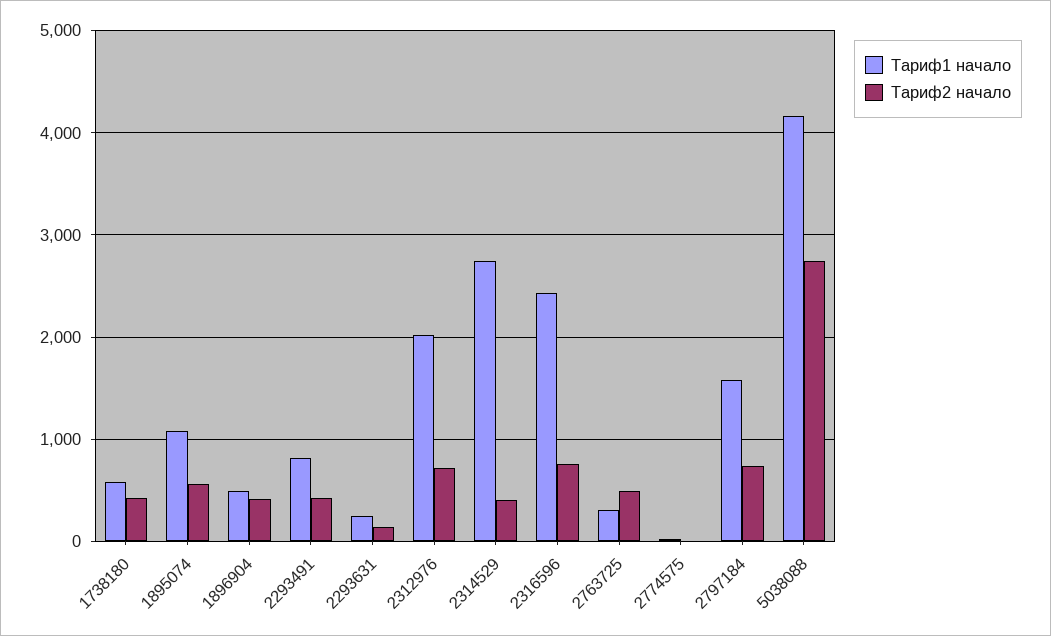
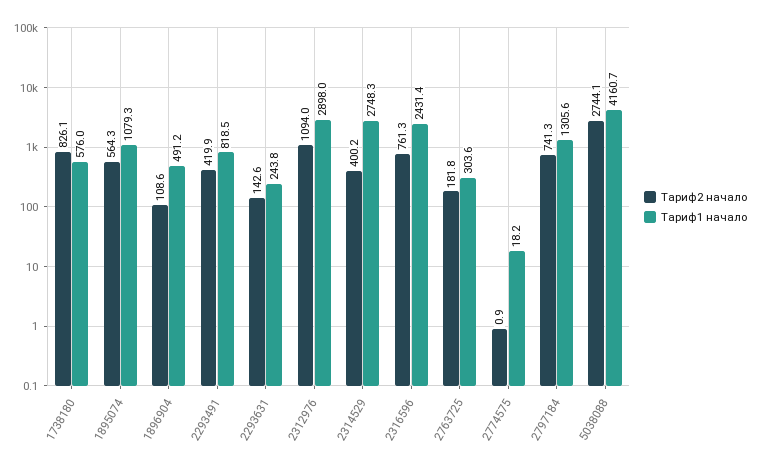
Тариф2 начало, 1738180: 400 -> 826.1
Тариф2 начало, 1896904: 400 -> 108.6
Тариф1 начало, 2312976: 2000 -> 2898
Тариф2 начало, 2312976: 700 -> 1094
Тариф2 начало, 2763725: 500 -> 181.8
Тариф1 начало, 2797184: 1600 -> 1305.6

